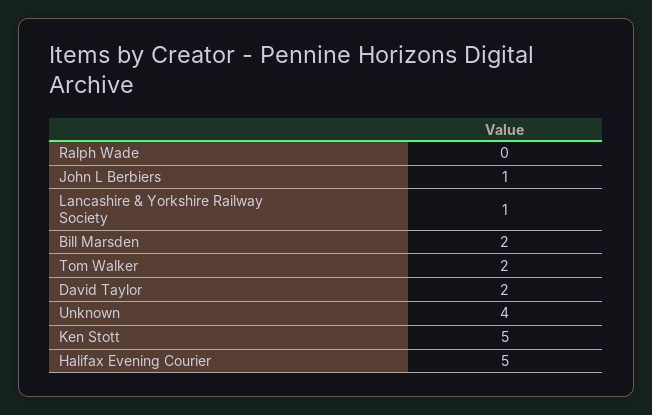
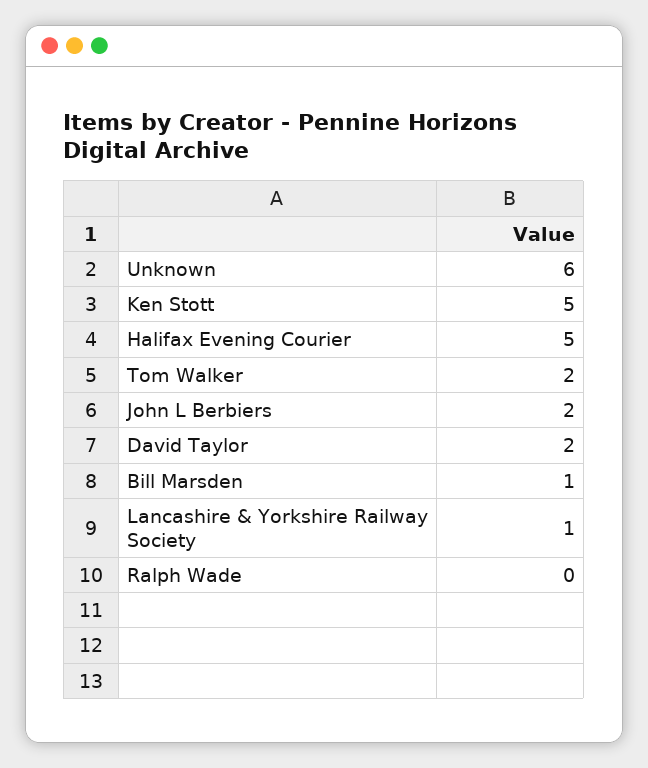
John L Berbiers: 1 -> 2
Bill Marsden: 2 -> 1
Unknown: 4 -> 6

